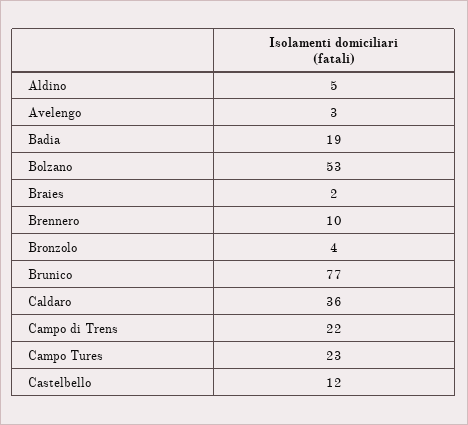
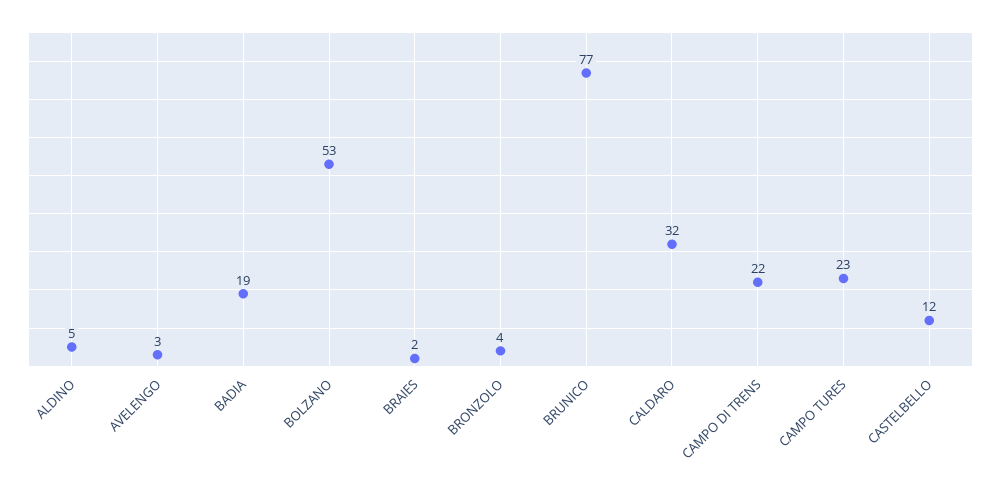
Brennero: 10 -> none
Caldaro: 36 -> 32

